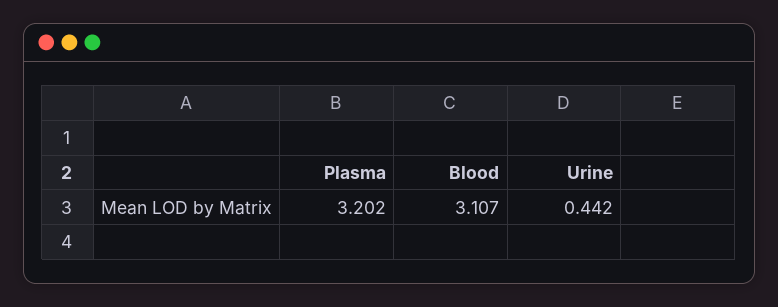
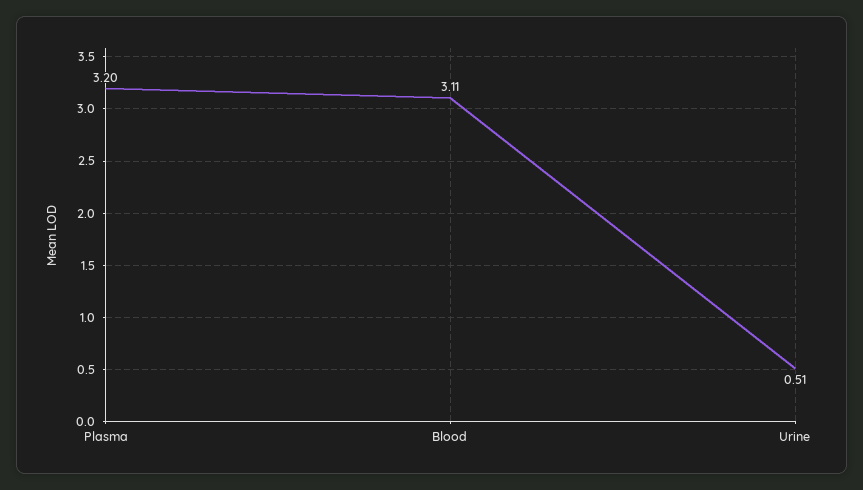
Urine: 0.442 -> 0.51

